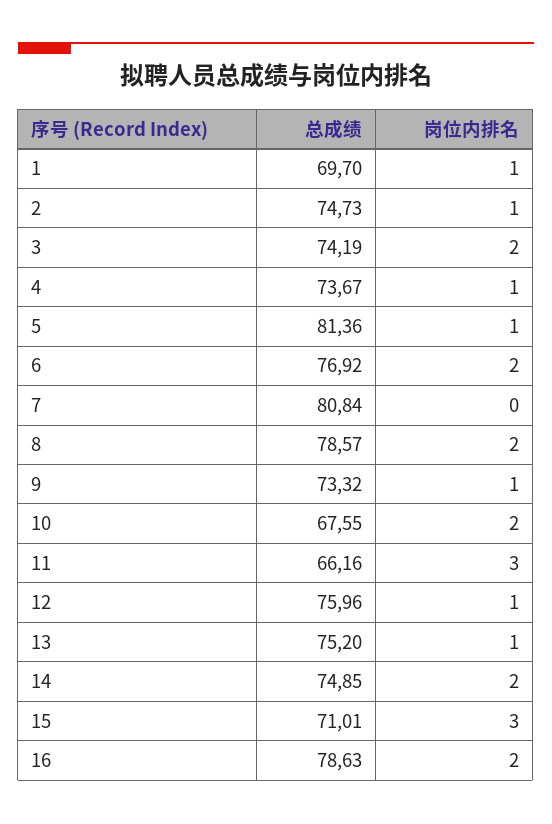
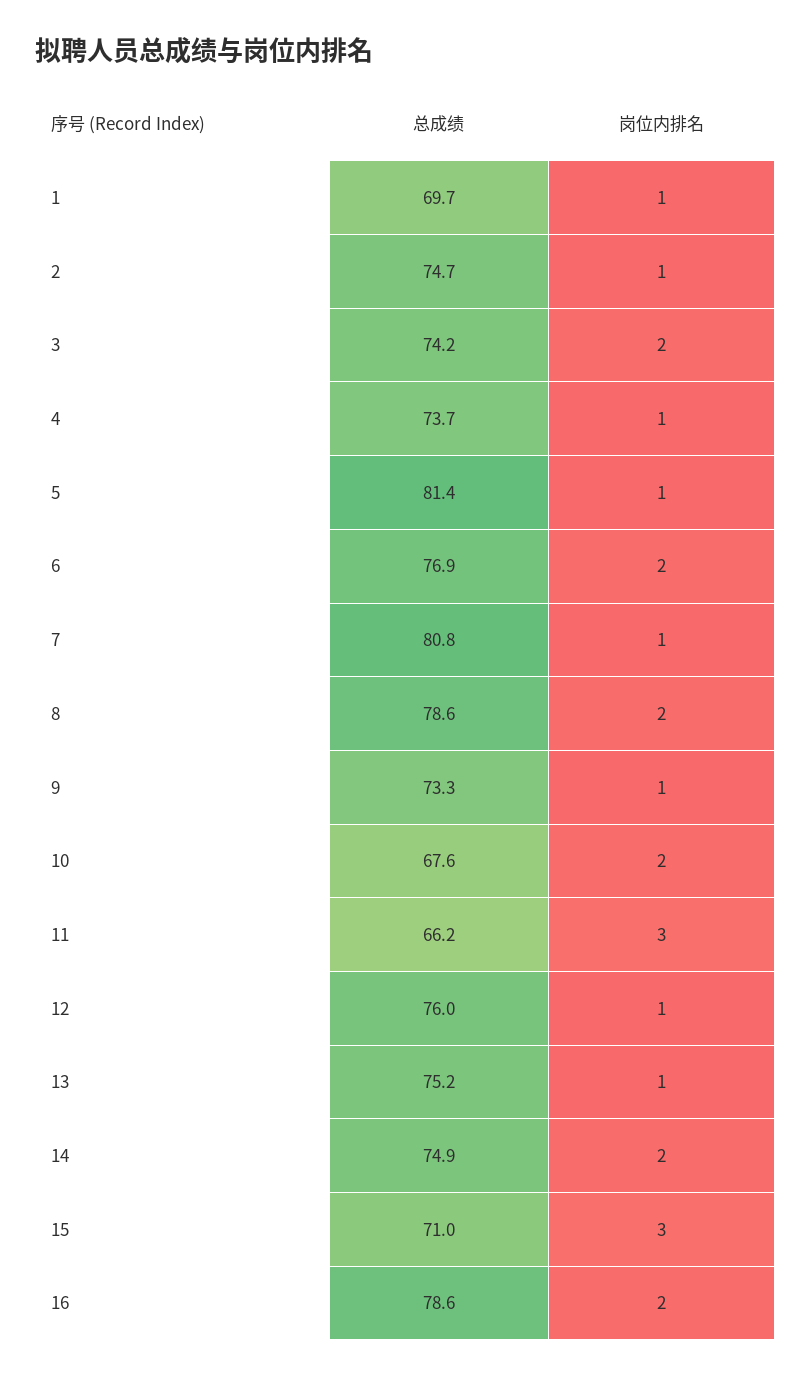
岗位内排名, 7: 0 -> 1

